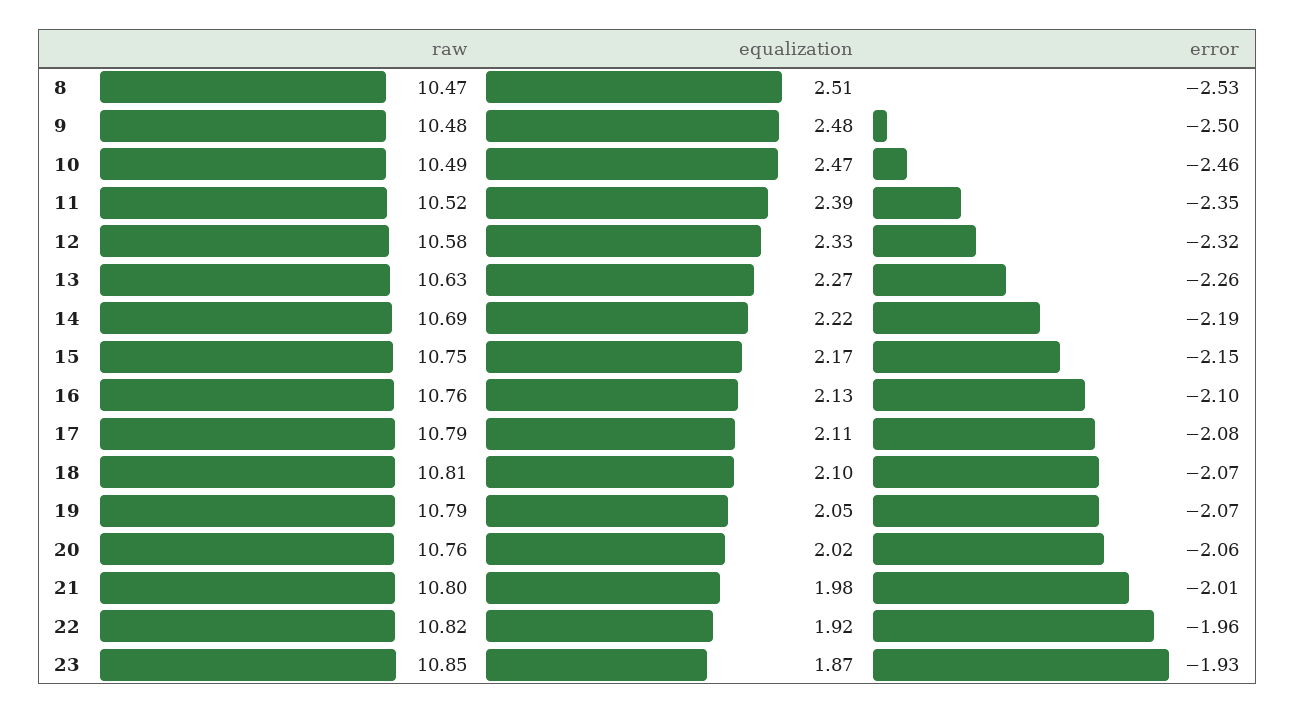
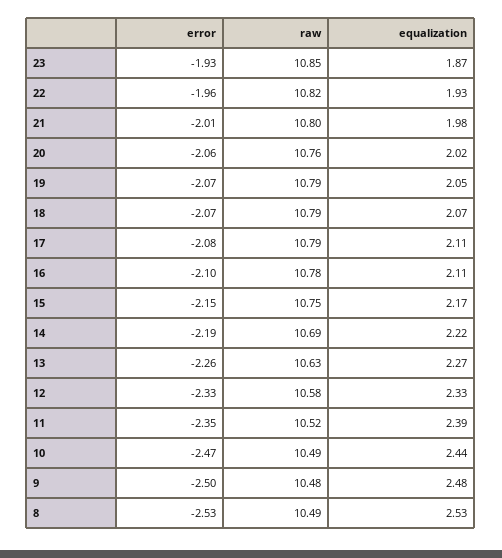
raw, 8: 10.47 -> 10.49
equalization, 8: 2.51 -> 2.53
equalization, 10: 2.47 -> 2.44
error, 10: -2.46 -> -2.47
error, 12: -2.32 -> -2.33
raw, 16: 10.76 -> 10.78
equalization, 16: 2.13 -> 2.11
raw, 18: 10.81 -> 10.79
equalization, 18: 2.1 -> 2.07
equalization, 22: 1.92 -> 1.93

